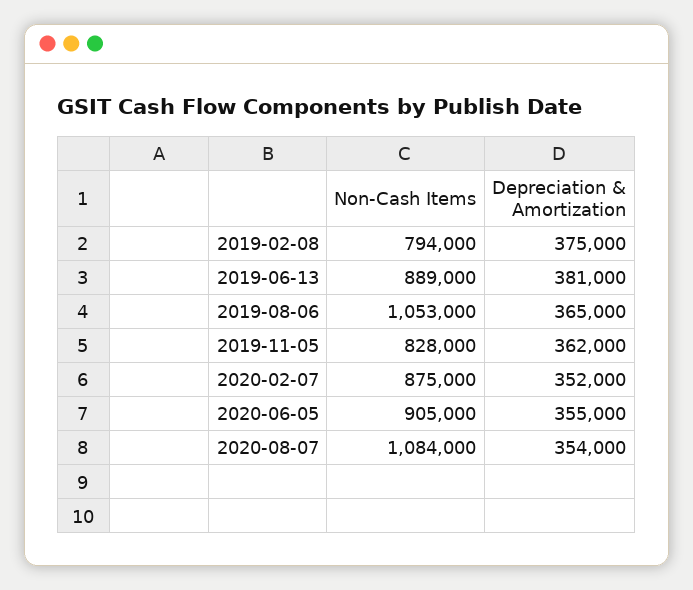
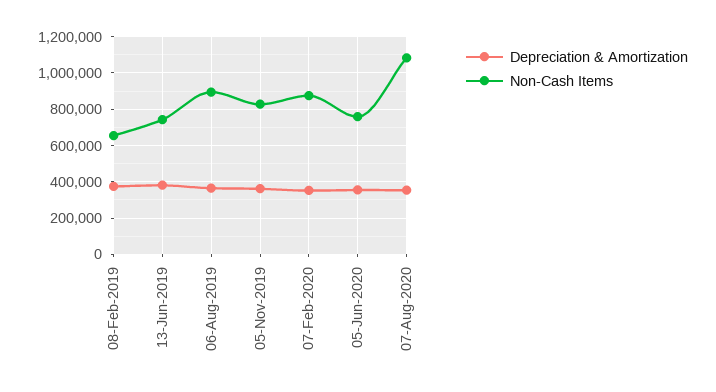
Non-Cash Items, 2019-02-08: 794000 -> 650000
Non-Cash Items, 2019-06-13: 889000 -> 750000
Non-Cash Items, 2019-08-06: 1053000 -> 900000
Non-Cash Items, 2020-06-05: 905000 -> 750000

